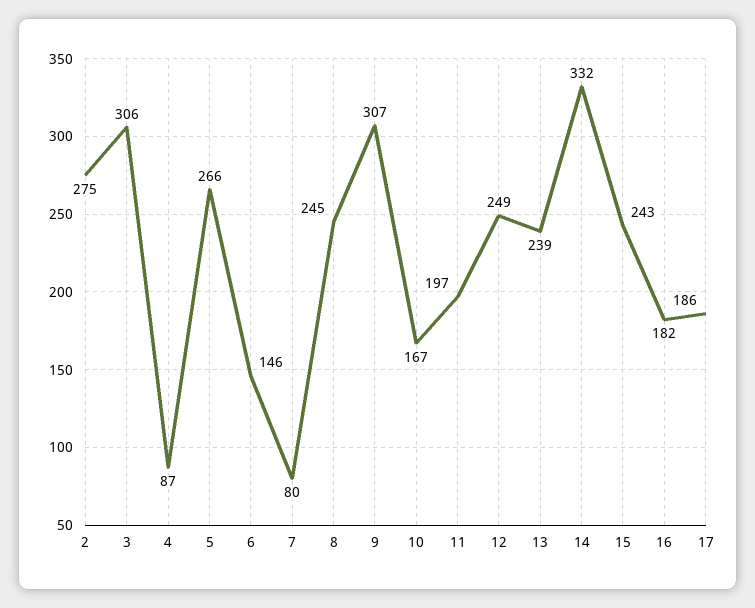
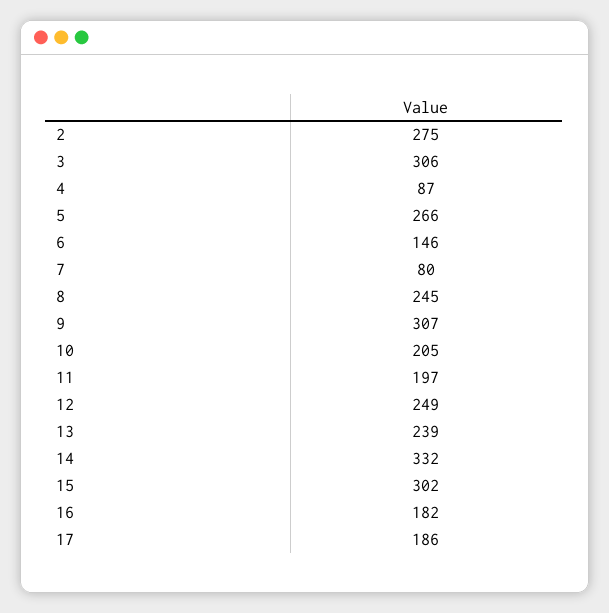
10: 167 -> 205
15: 243 -> 302

